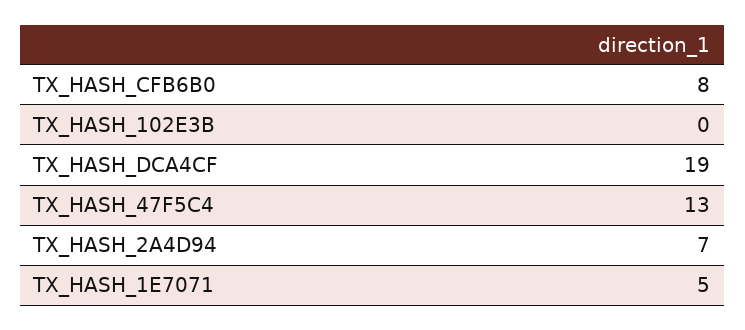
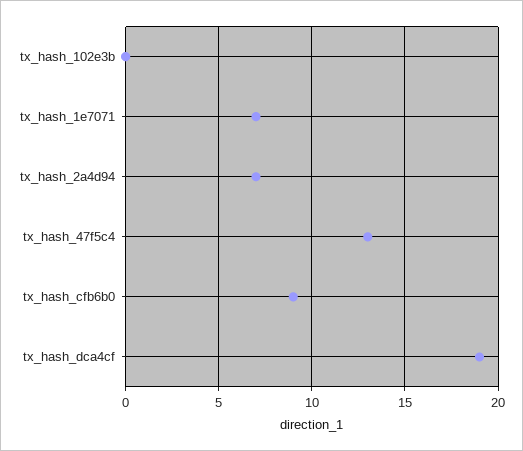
TX_HASH_CFB6B0: 8 -> 9
TX_HASH_1E7071: 5 -> 7

